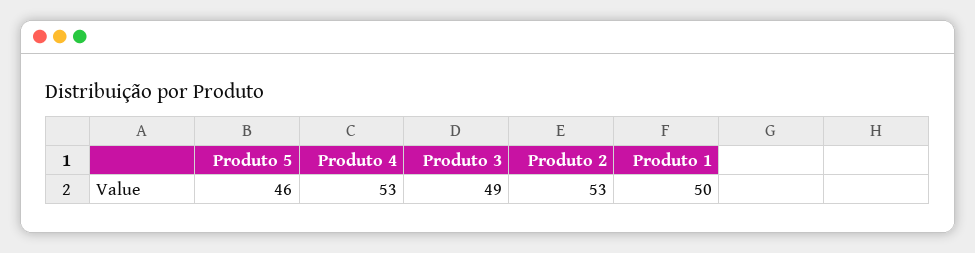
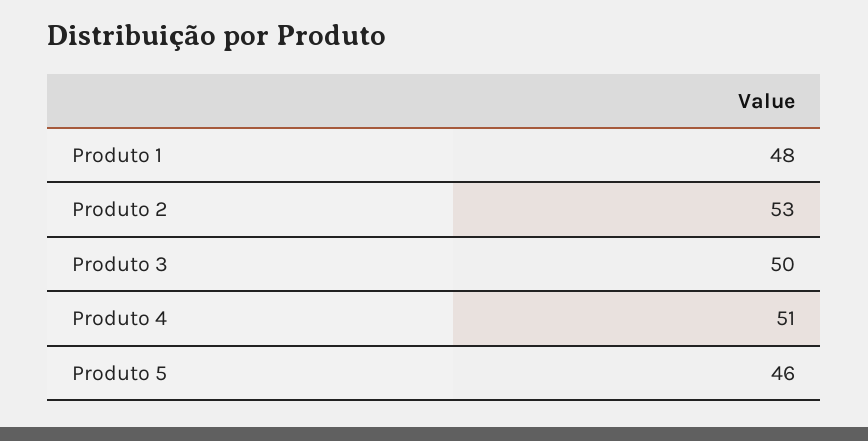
Produto 4: 53 -> 51
Produto 3: 49 -> 50
Produto 1: 50 -> 48

